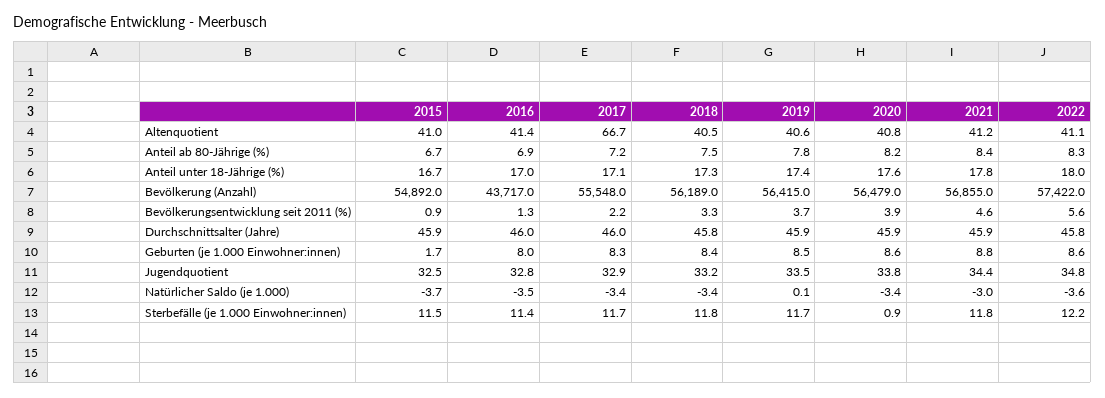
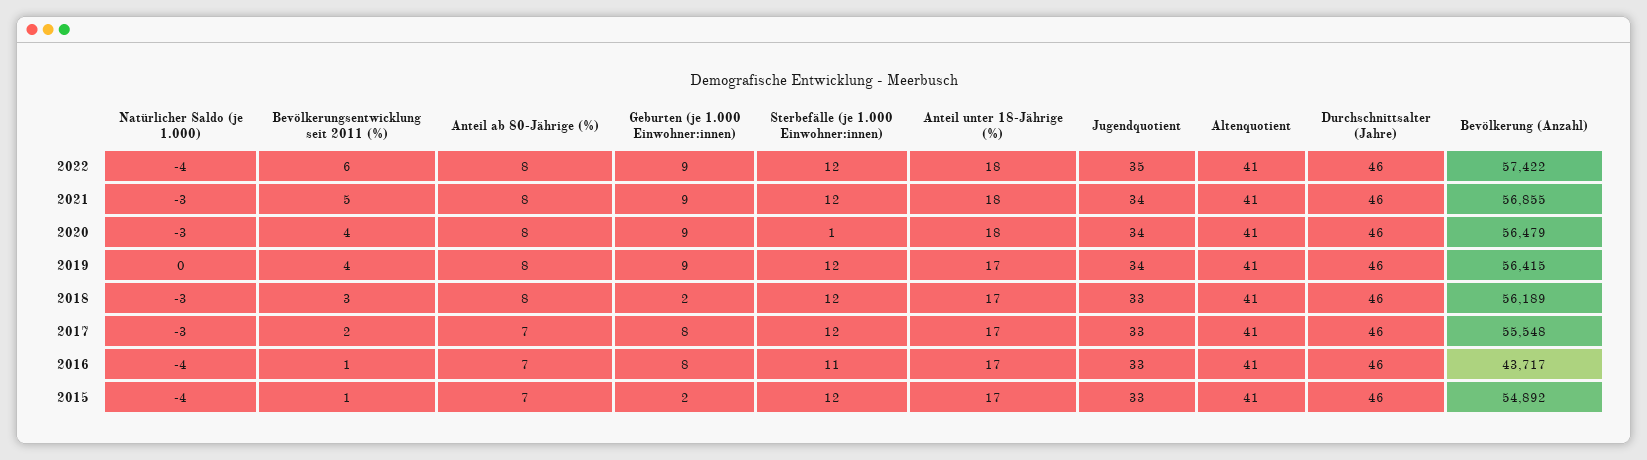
2017, Altenquotient: 66.7 -> 41
2018, Geburten (je 1.000 Einwohner:innen): 8.4 -> 2

